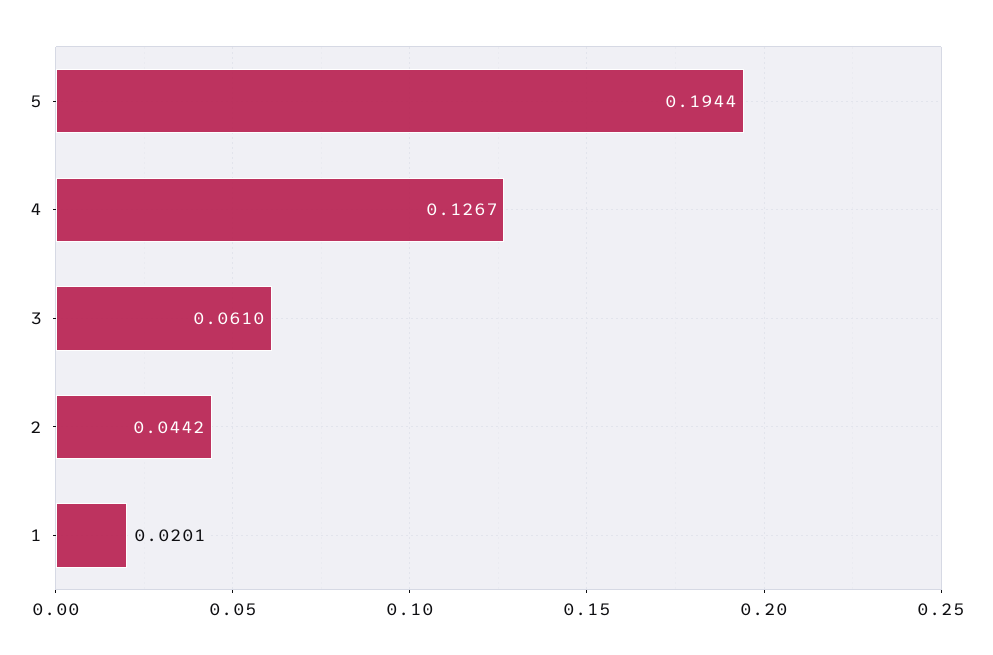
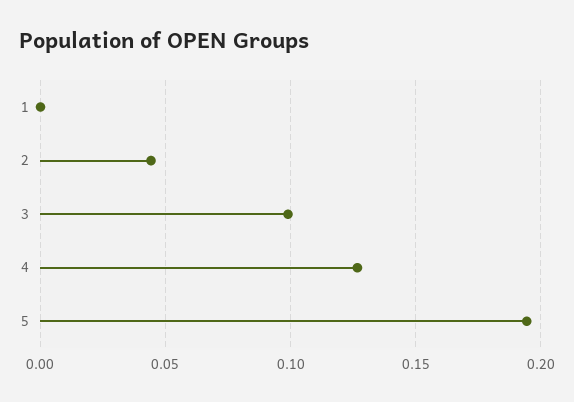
3: 0.061 -> 0.1
1: 0.0201 -> 0

